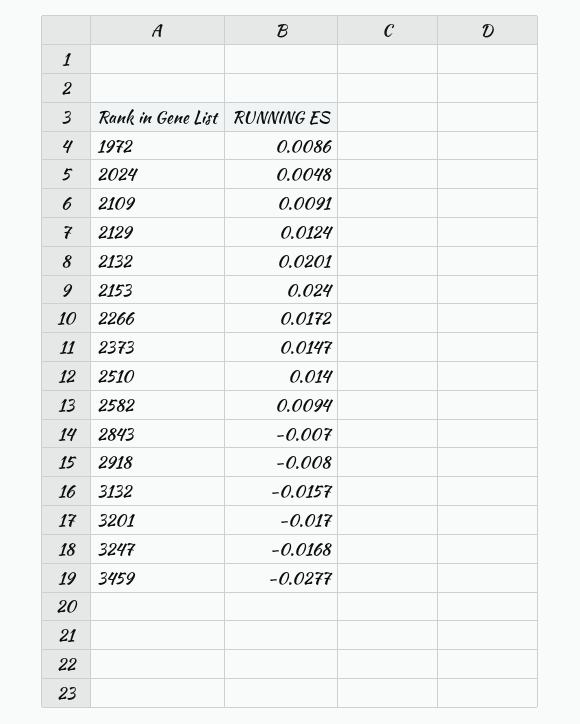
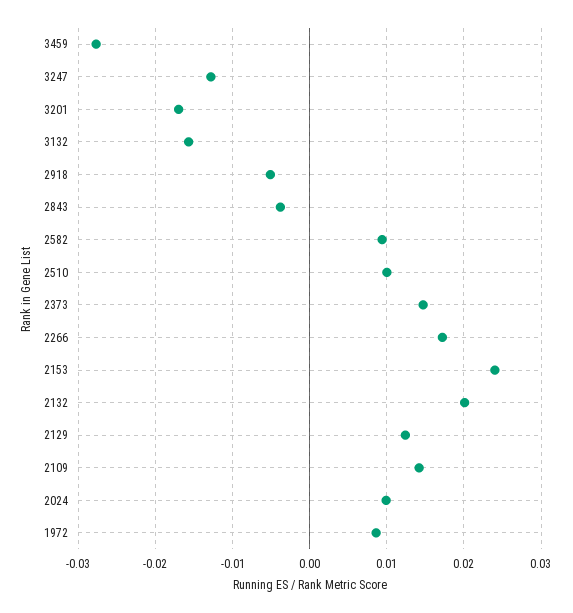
2024: 0.0048 -> 0.01
2109: 0.0091 -> 0.014
2510: 0.014 -> 0.01
2843: -0.007 -> -0.004
2918: -0.008 -> -0.005
3247: -0.0168 -> -0.013

